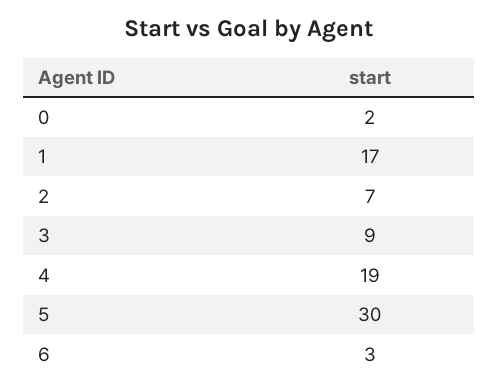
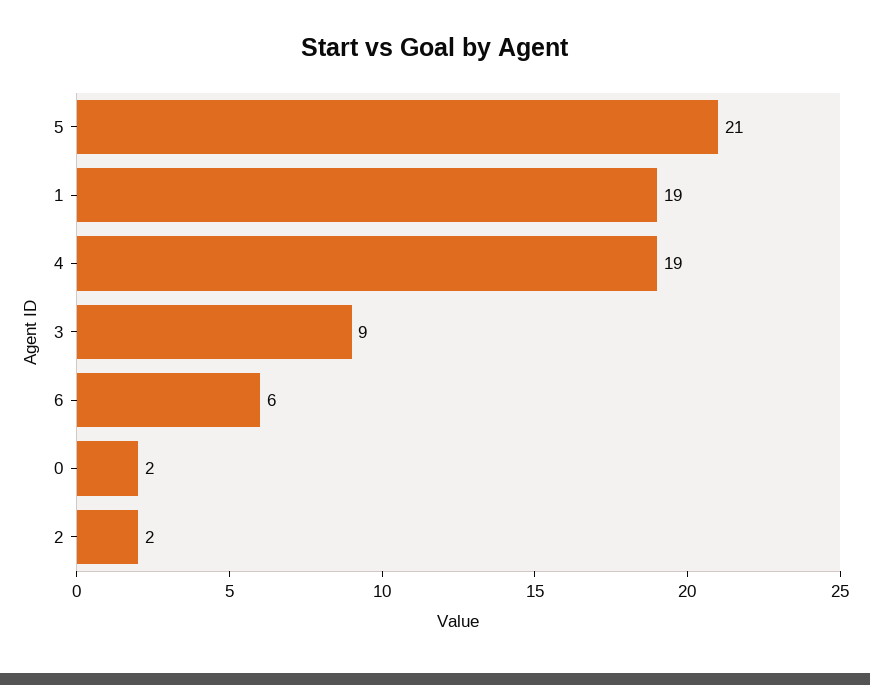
1: 17 -> 19
2: 7 -> 2
5: 30 -> 21
6: 3 -> 6

